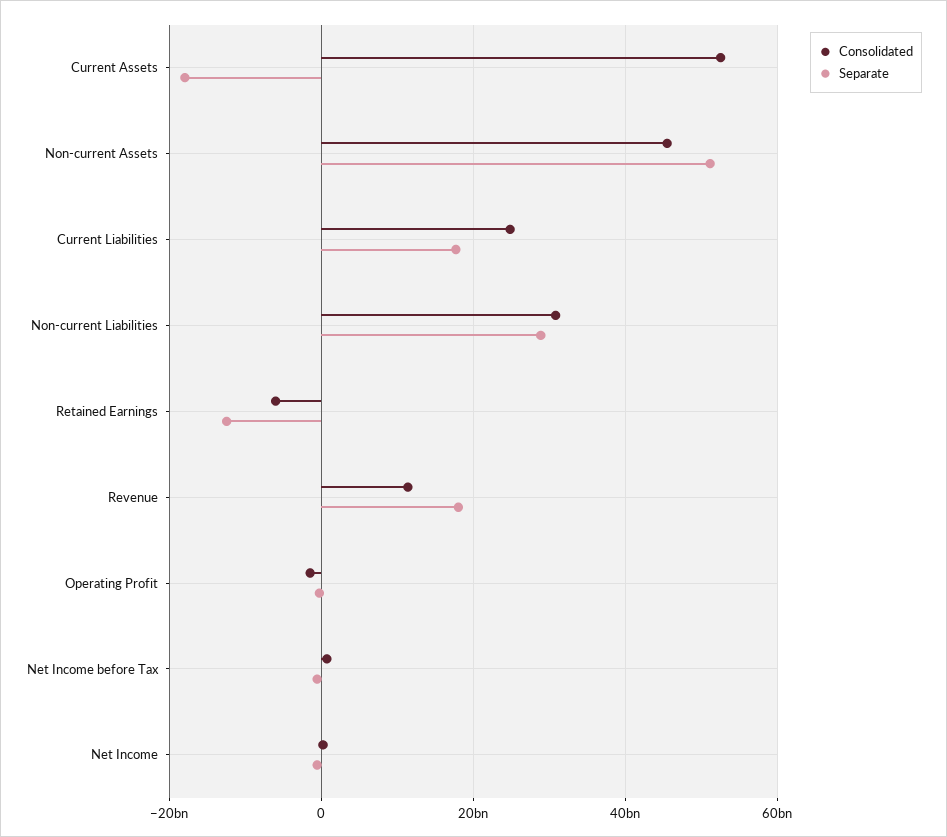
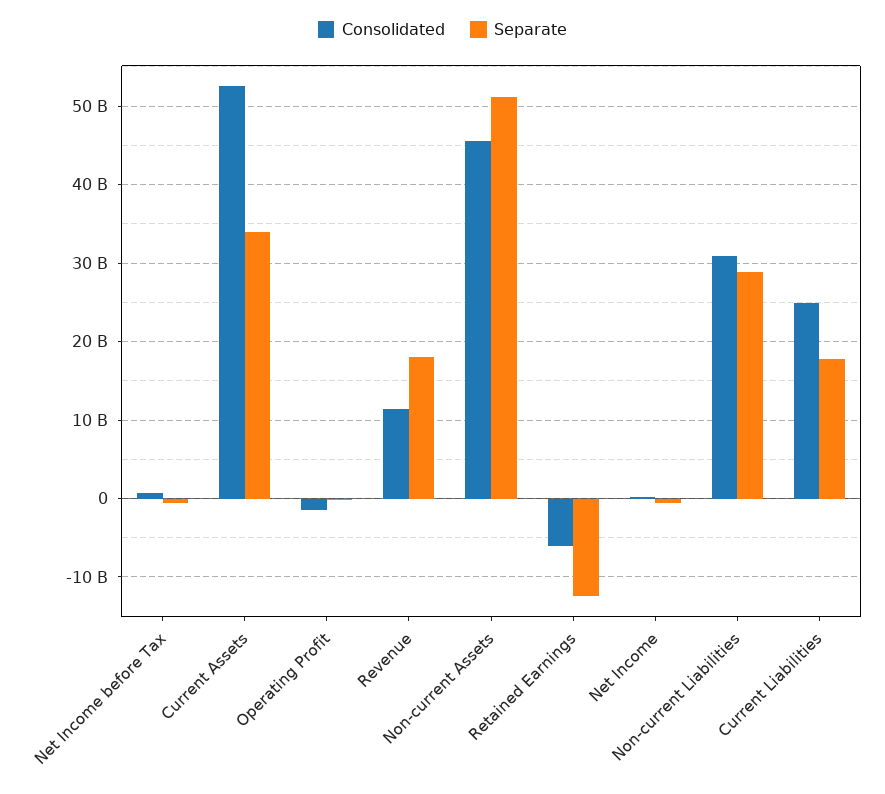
Separate, Current Assets: -18000000000 -> 34000000000

